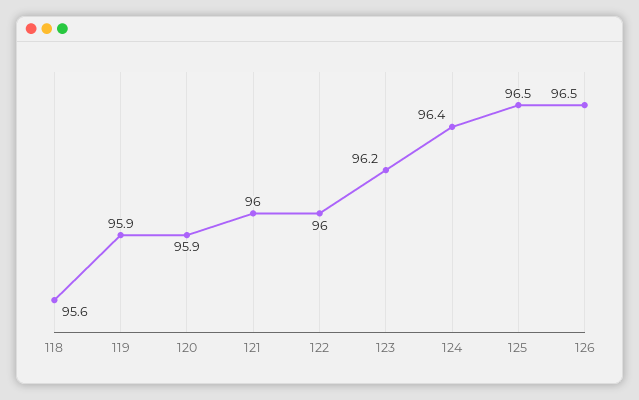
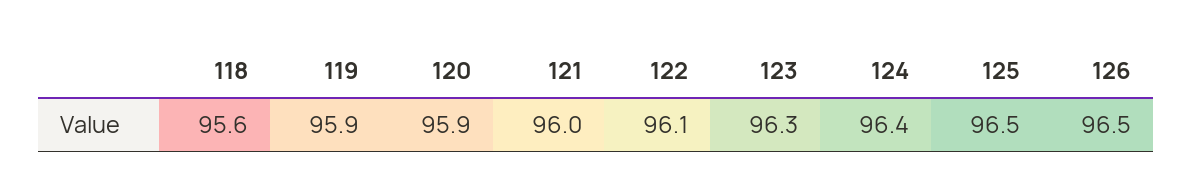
122: 96 -> 96.1
123: 96.2 -> 96.3

